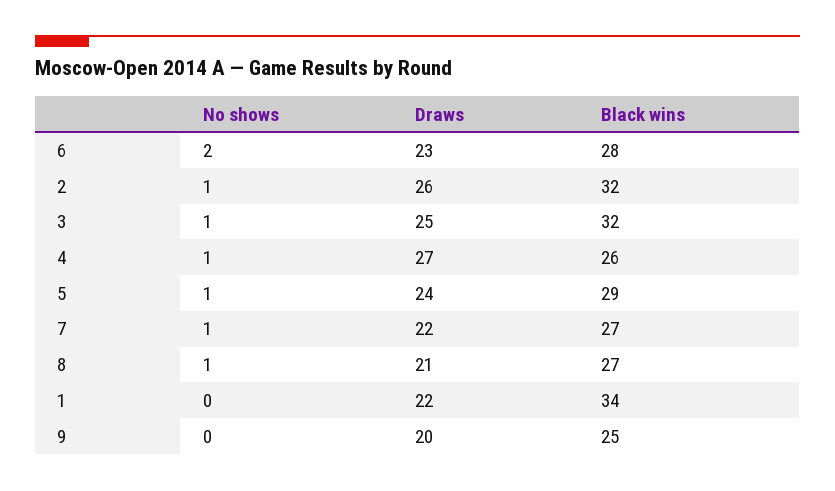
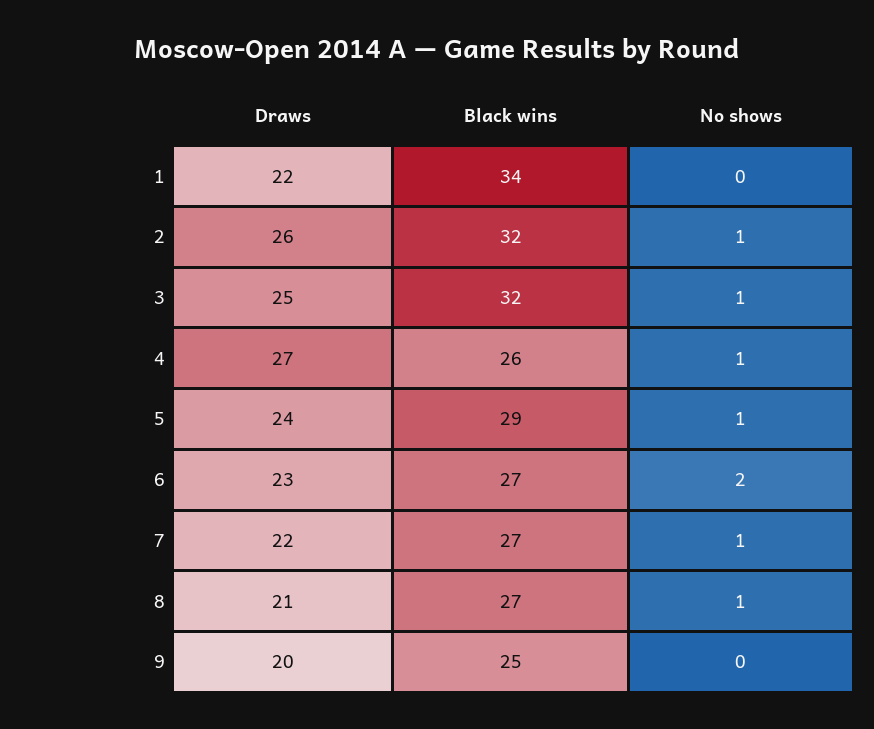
Black wins, 6: 28 -> 27

